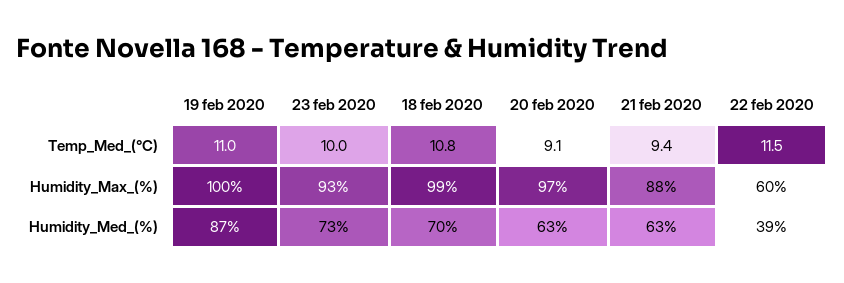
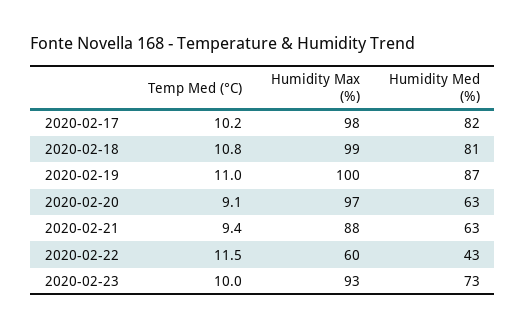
18 feb 2020, Humidity_Med_(%): 70 -> 81
22 feb 2020, Humidity_Med_(%): 39 -> 43
2020-02-17, Temp_Med_(°C): none -> 10.2
2020-02-17, Humidity_Max_(%): none -> 98
2020-02-17, Humidity_Med_(%): none -> 82

